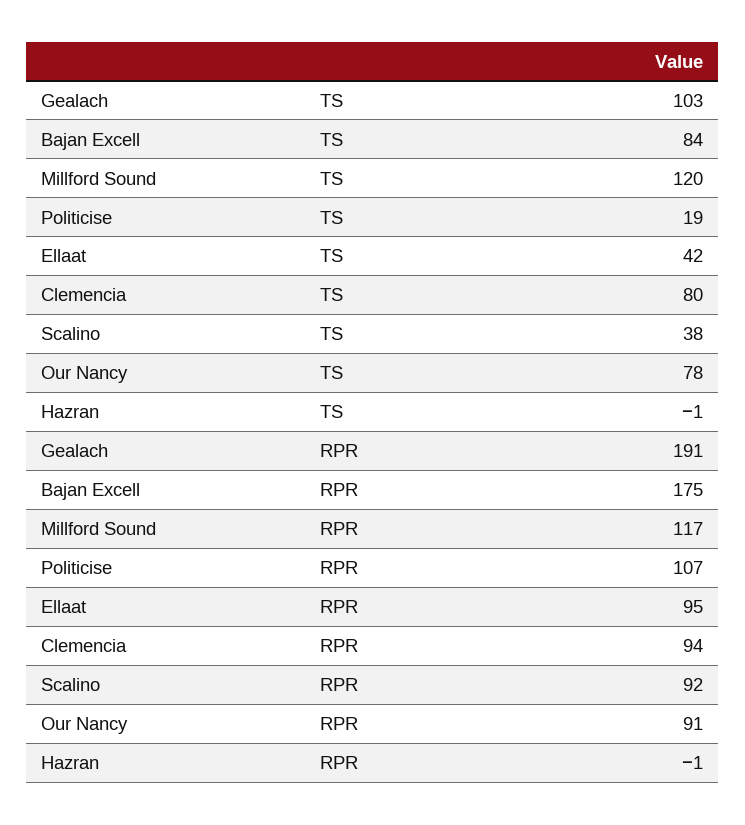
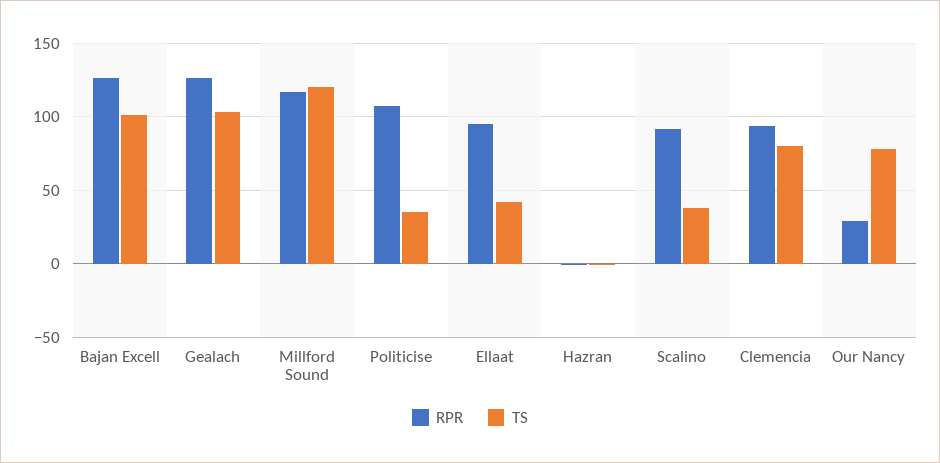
TS, Bajan Excell: 84 -> 100
TS, Politicise: 19 -> 35
RPR, Gealach: 191 -> 125
RPR, Bajan Excell: 175 -> 125
RPR, Our Nancy: 91 -> 30

